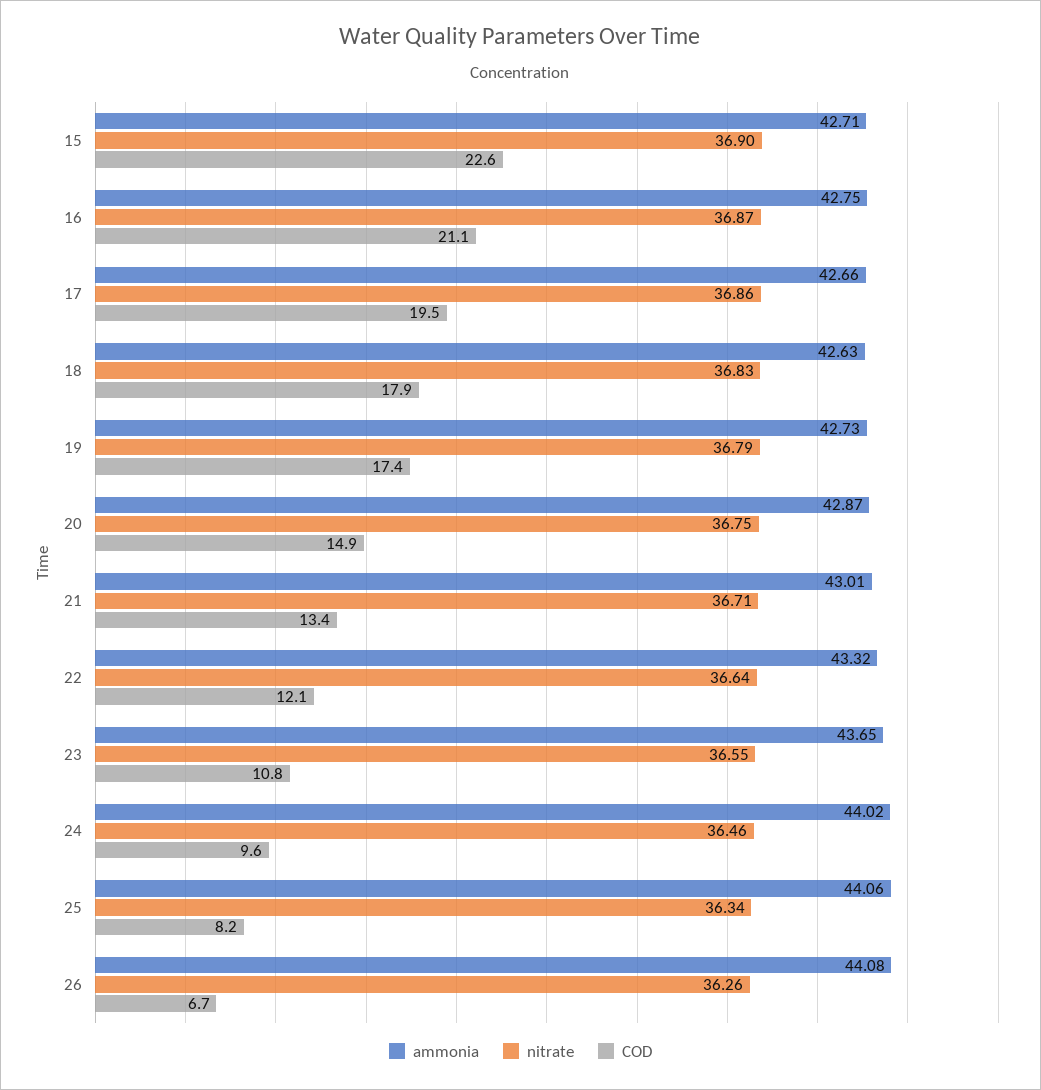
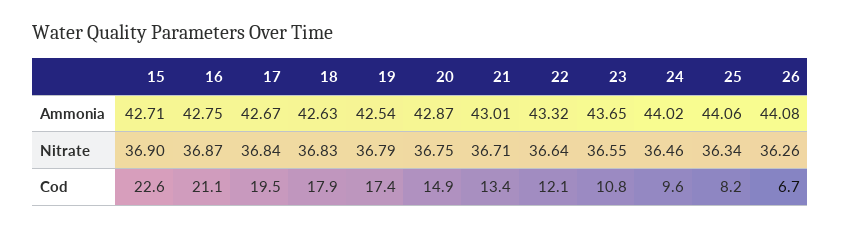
ammonia, 17: 42.66 -> 42.67
nitrate, 17: 36.86 -> 36.84
ammonia, 19: 42.73 -> 42.54

